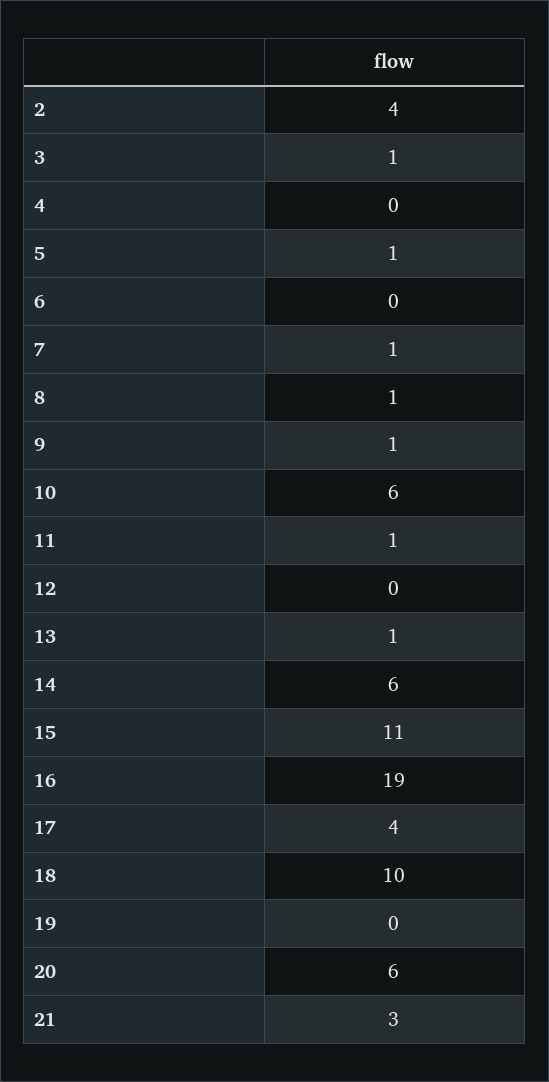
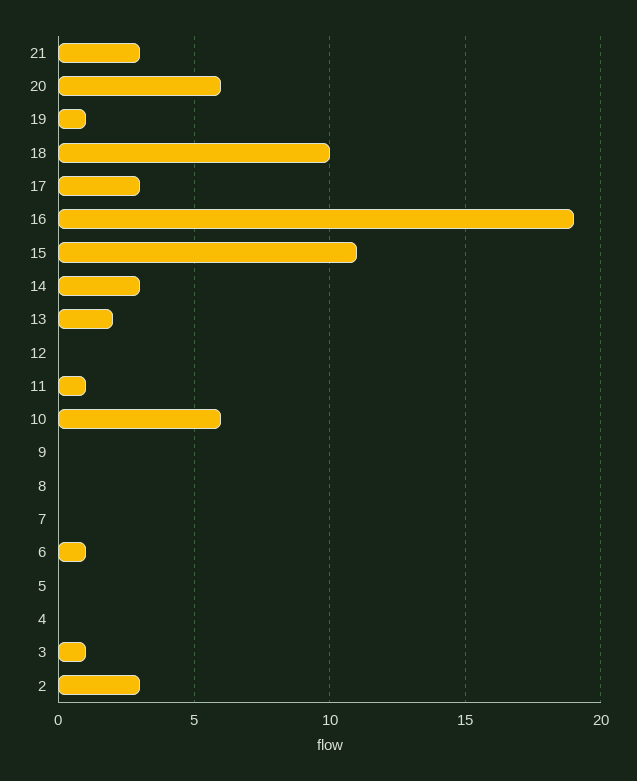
2: 4 -> 3
5: 1 -> 0
6: 0 -> 1
7: 1 -> 0
8: 1 -> 0
9: 1 -> 0
13: 1 -> 2
14: 6 -> 3
17: 4 -> 3
19: 0 -> 1

